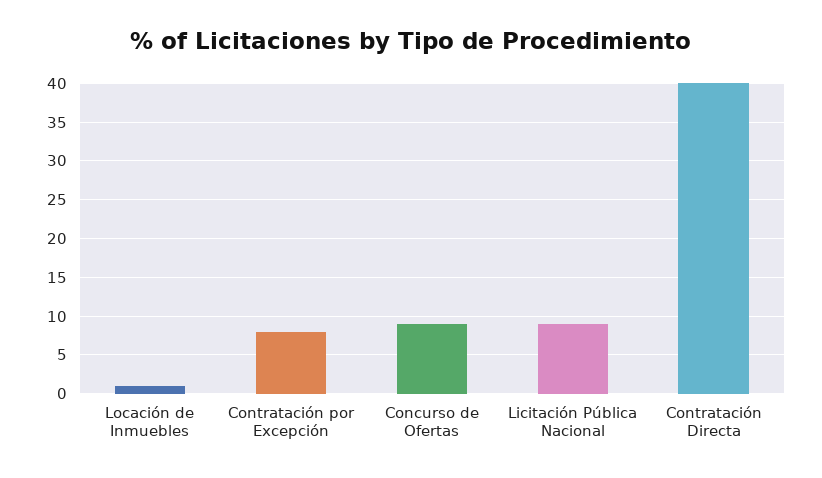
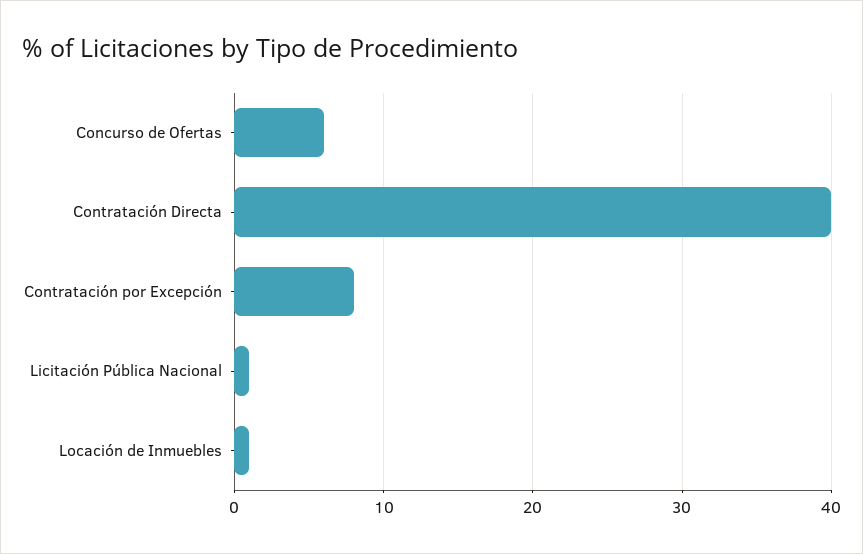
Concurso de Ofertas: 9 -> 6
Licitación Pública Nacional: 9 -> 1

